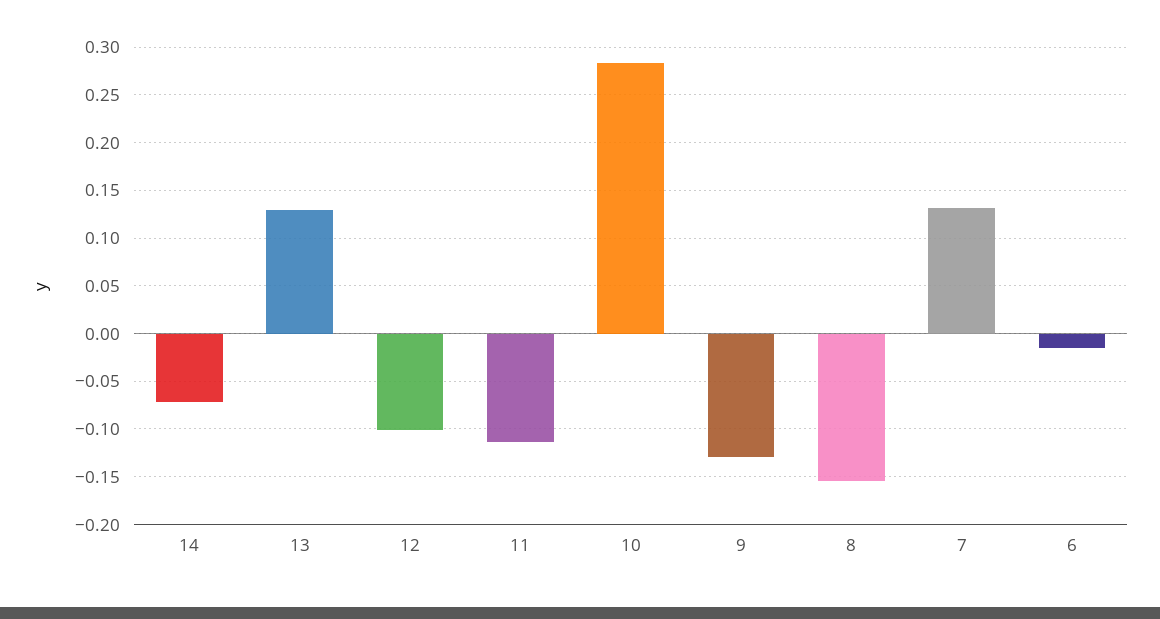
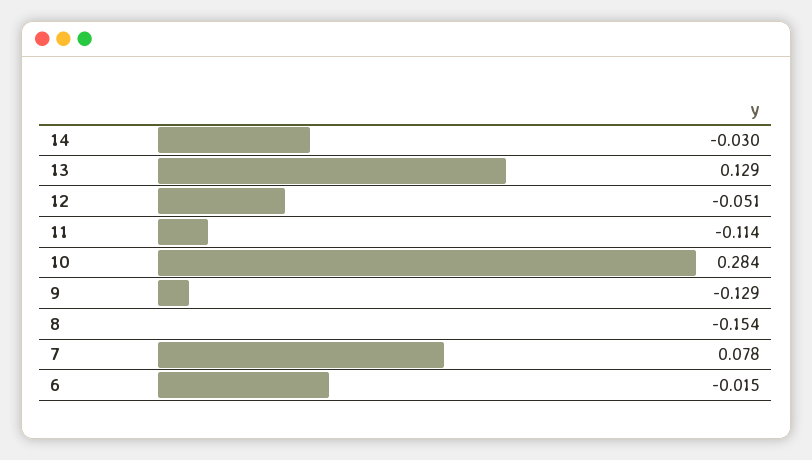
14: -0.07 -> -0.03
12: -0.1 -> -0.051
7: 0.13 -> 0.078

